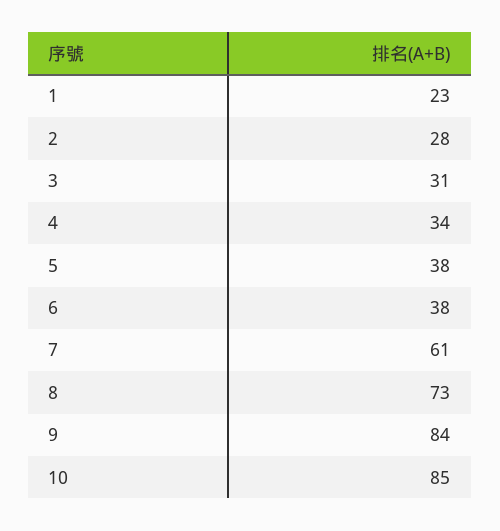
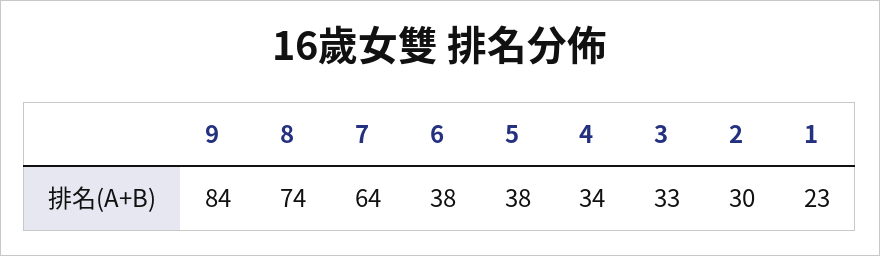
2: 28 -> 30
3: 31 -> 33
7: 61 -> 64
8: 73 -> 74
10: 85 -> none

